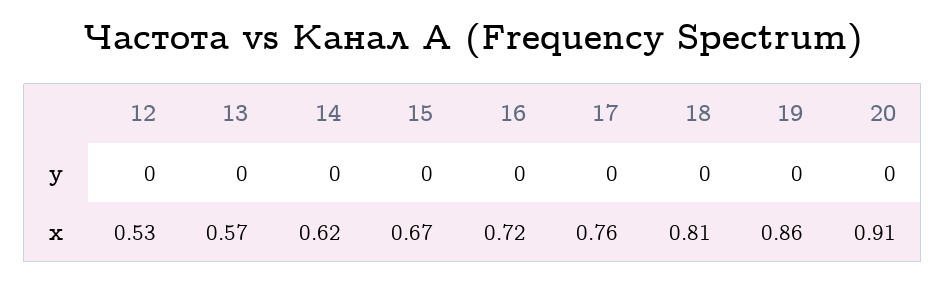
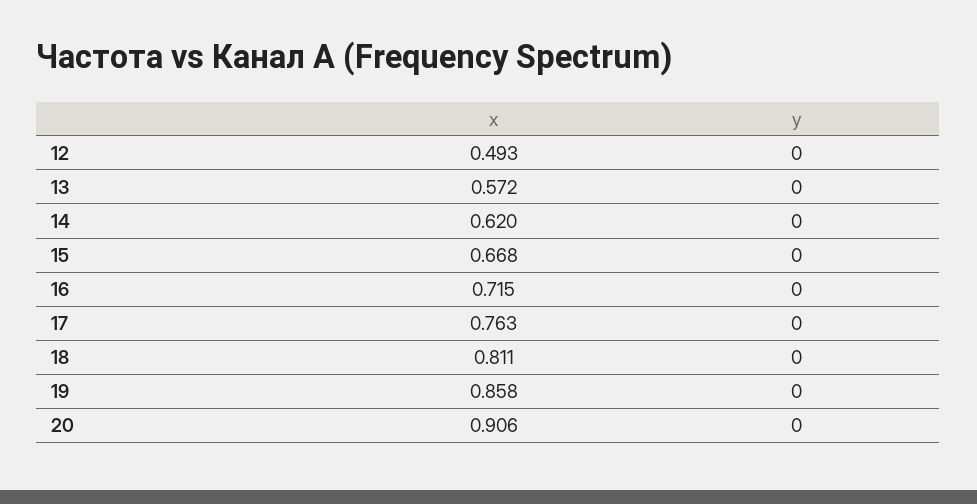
12, x: 0.53 -> 0.493

